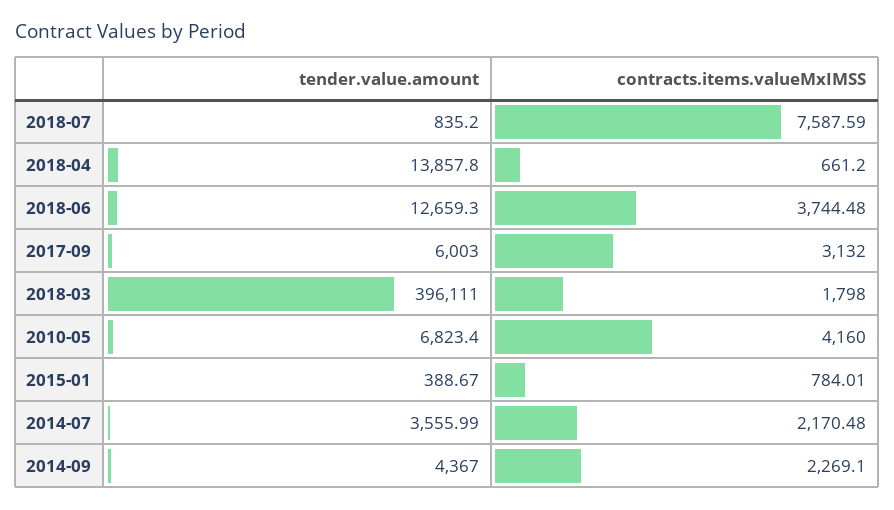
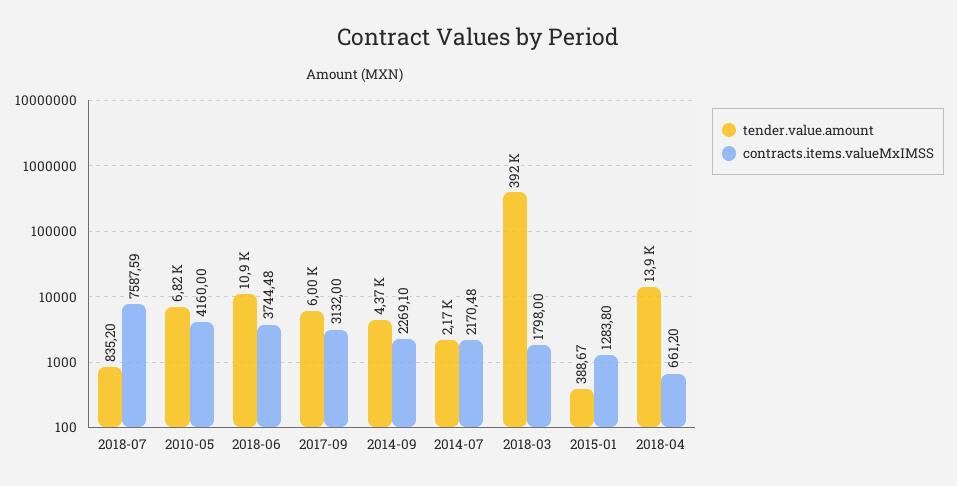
tender.value.amount, 2018-06: 12659.3 -> 10900
tender.value.amount, 2018-03: 396111 -> 392000
contracts.items.valueMxIMSS, 2015-01: 784.01 -> 1283.8
tender.value.amount, 2014-07: 3555.99 -> 2170

